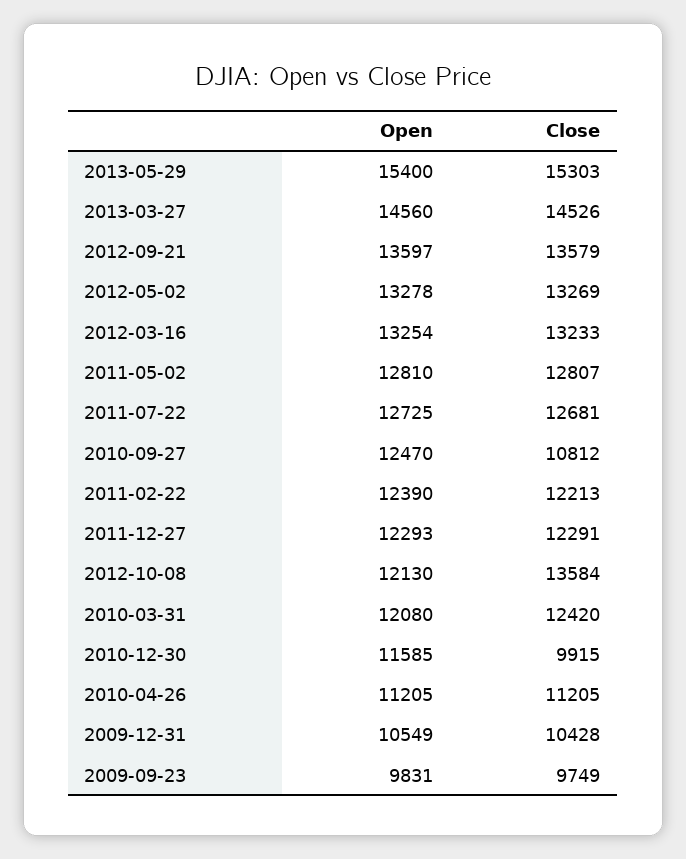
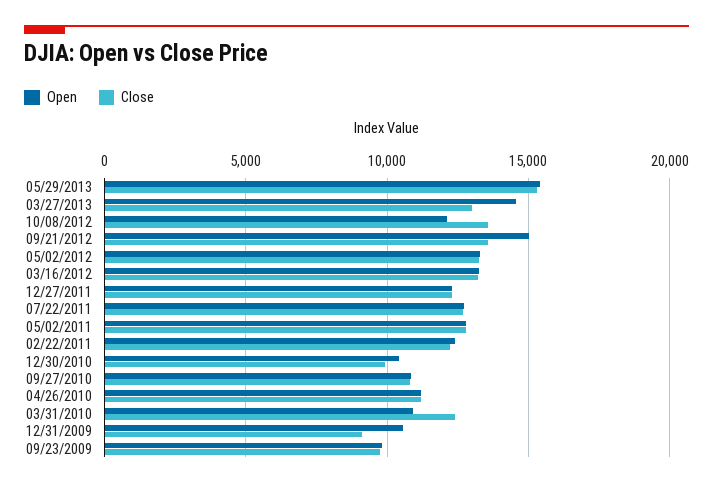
Close, 2013-03-27: 14526 -> 13000
Open, 2012-09-21: 13597 -> 15000
Open, 2010-09-27: 12470 -> 11000
Open, 2010-03-31: 12080 -> 11000
Open, 2010-12-30: 11585 -> 10500
Close, 2009-12-31: 10428 -> 9000

